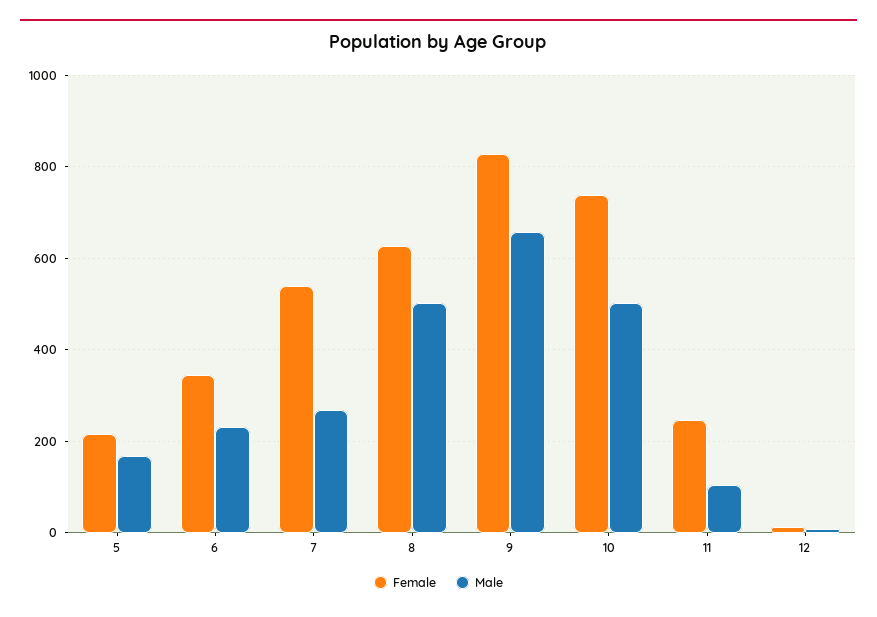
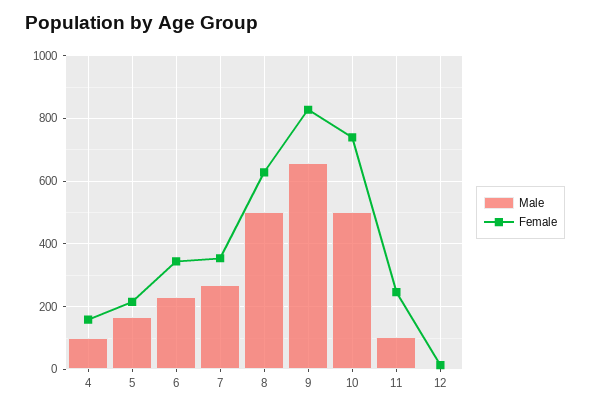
Female, 7: 540 -> 360
Male, 4: none -> 100
Female, 4: none -> 160

